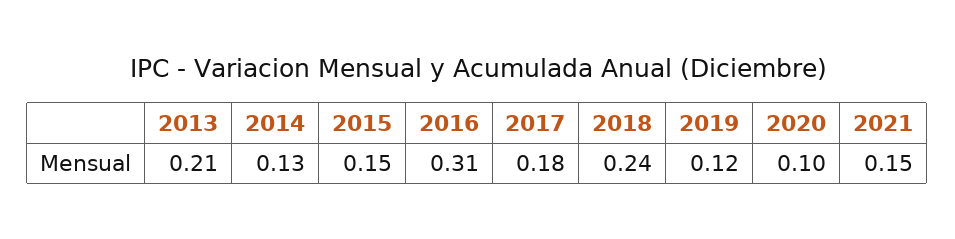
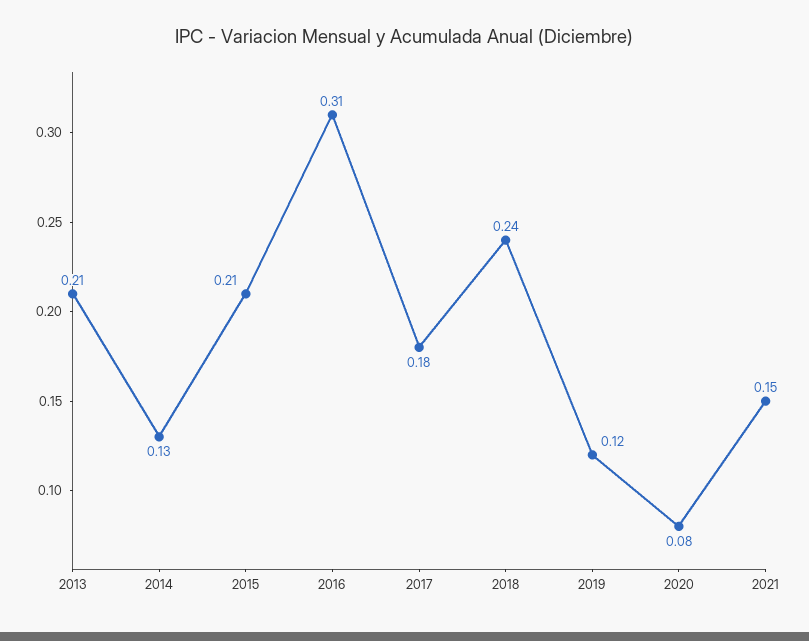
2015: 0.15 -> 0.21
2020: 0.1 -> 0.08

